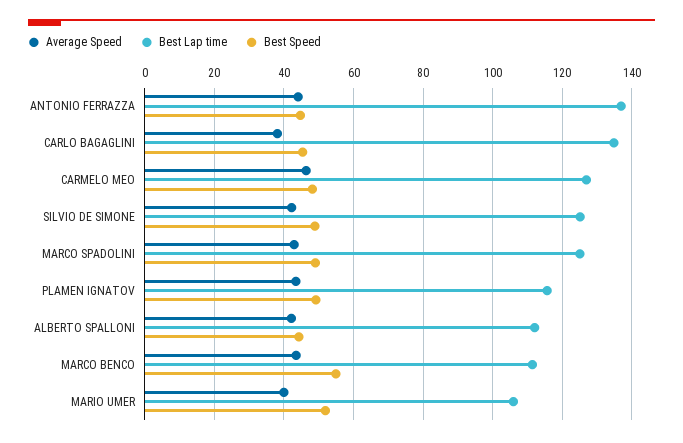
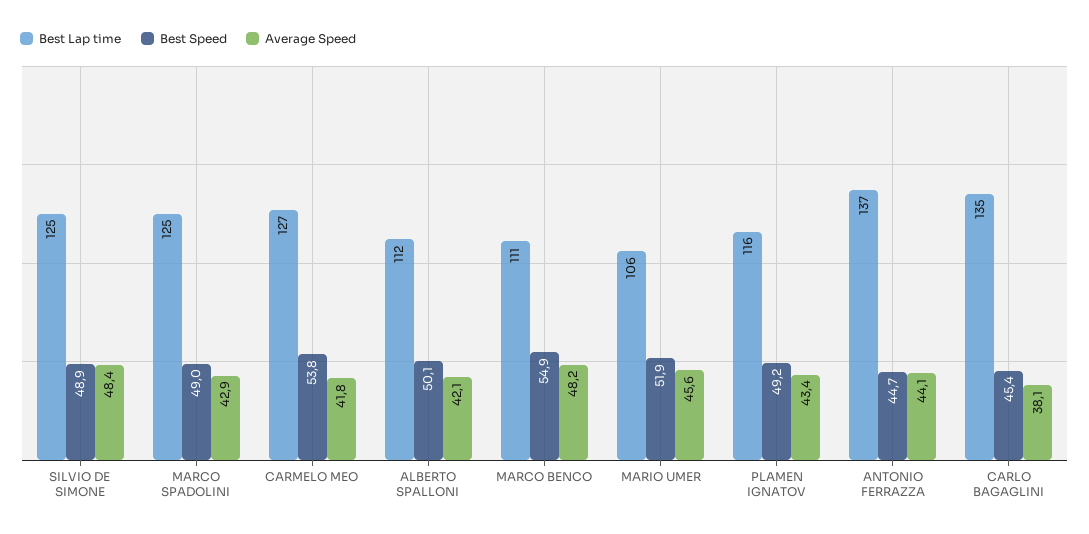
Average Speed, CARMELO MEO: 46 -> 41.8
Best Speed, CARMELO MEO: 48 -> 53.8
Average Speed, SILVIO DE SIMONE: 42 -> 48.4
Best Speed, ALBERTO SPALLONI: 44 -> 50.1
Average Speed, MARCO BENCO: 44 -> 48.2
Average Speed, MARIO UMER: 40 -> 45.6

